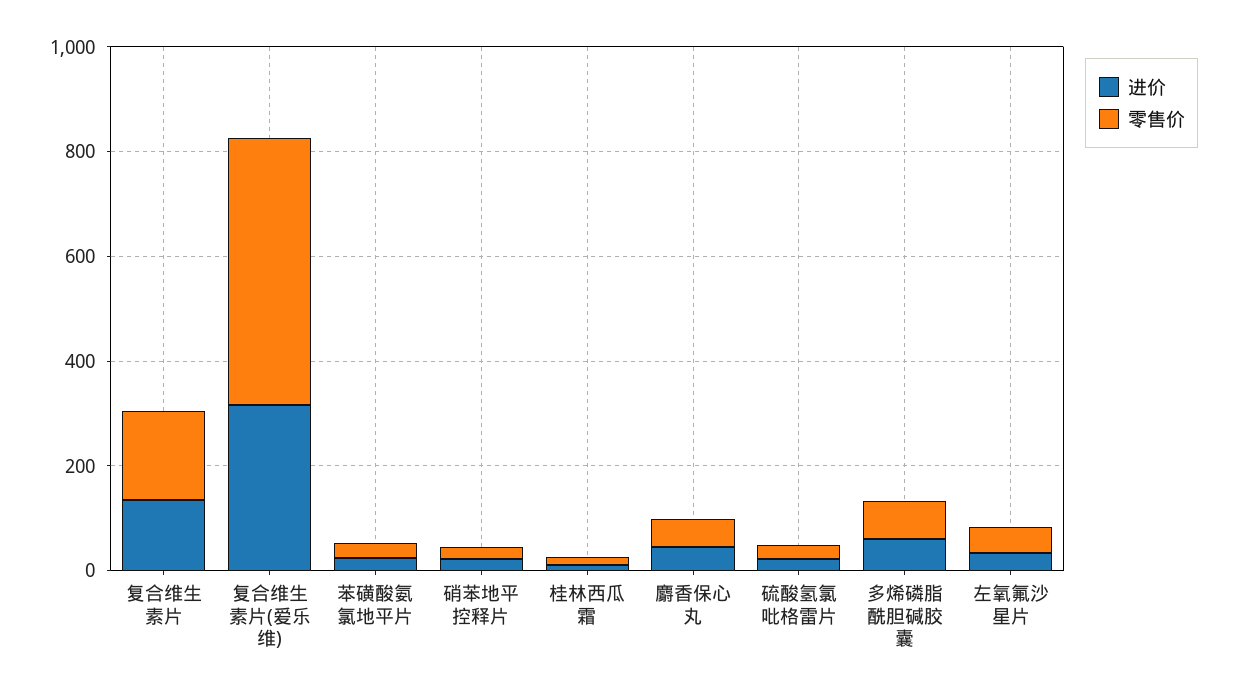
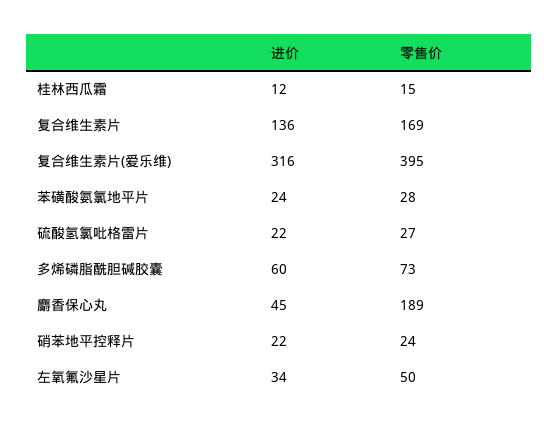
零售价, 复合维生素片(爱乐维): 500 -> 395
零售价, 麝香保心丸: 50 -> 189

